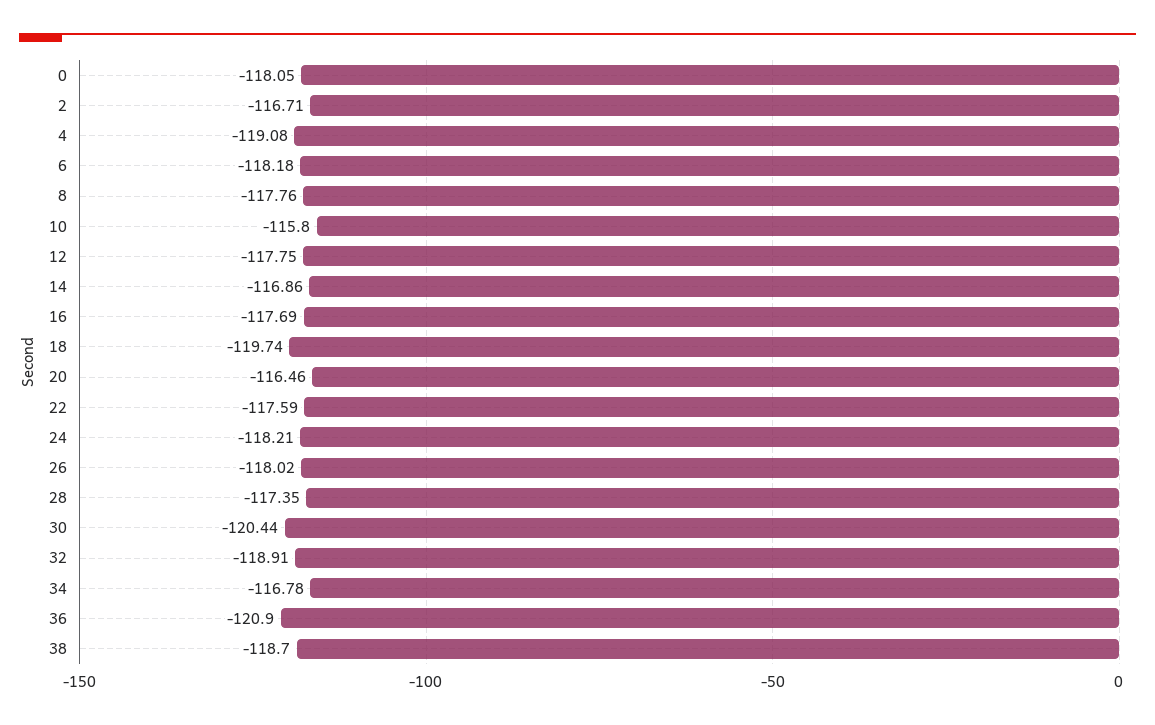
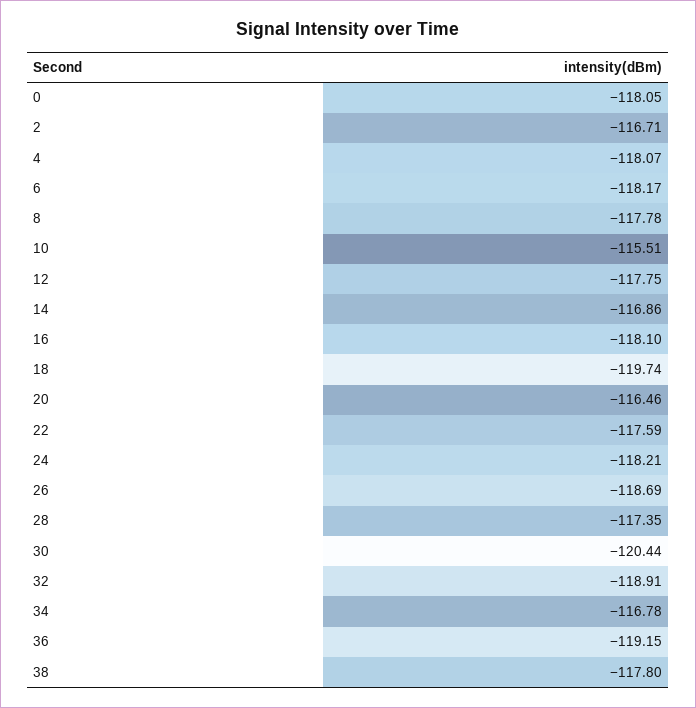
4: -119.08 -> -118.07
6: -118.18 -> -118.17
8: -117.76 -> -117.78
10: -115.8 -> -115.51
16: -117.69 -> -118.1
26: -118.02 -> -118.69
36: -120.9 -> -119.15
38: -118.7 -> -117.8

